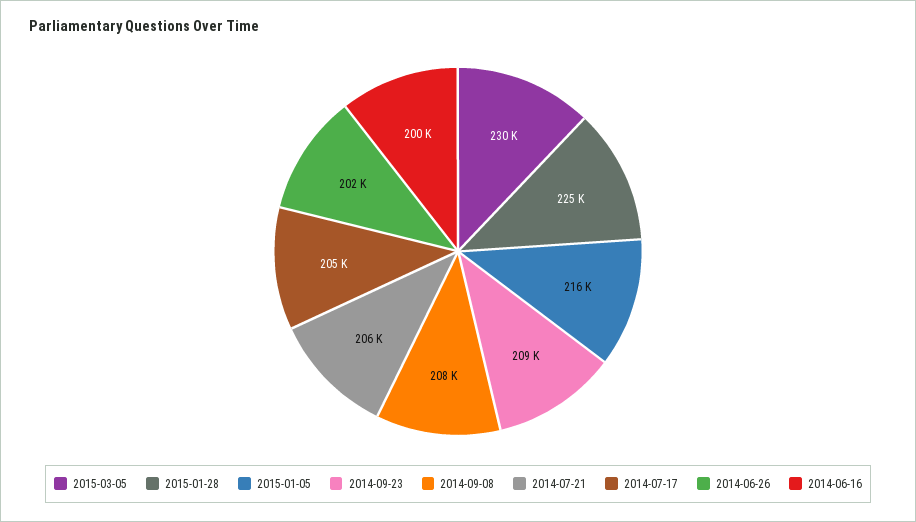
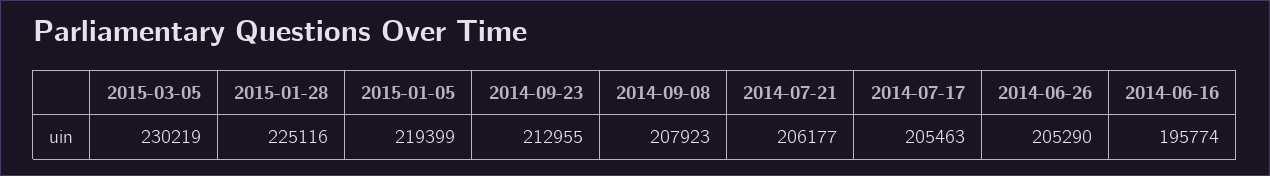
2015-01-05: 216000 -> 219399
2014-09-23: 209000 -> 212955
2014-06-26: 202000 -> 205290
2014-06-16: 200000 -> 195774

